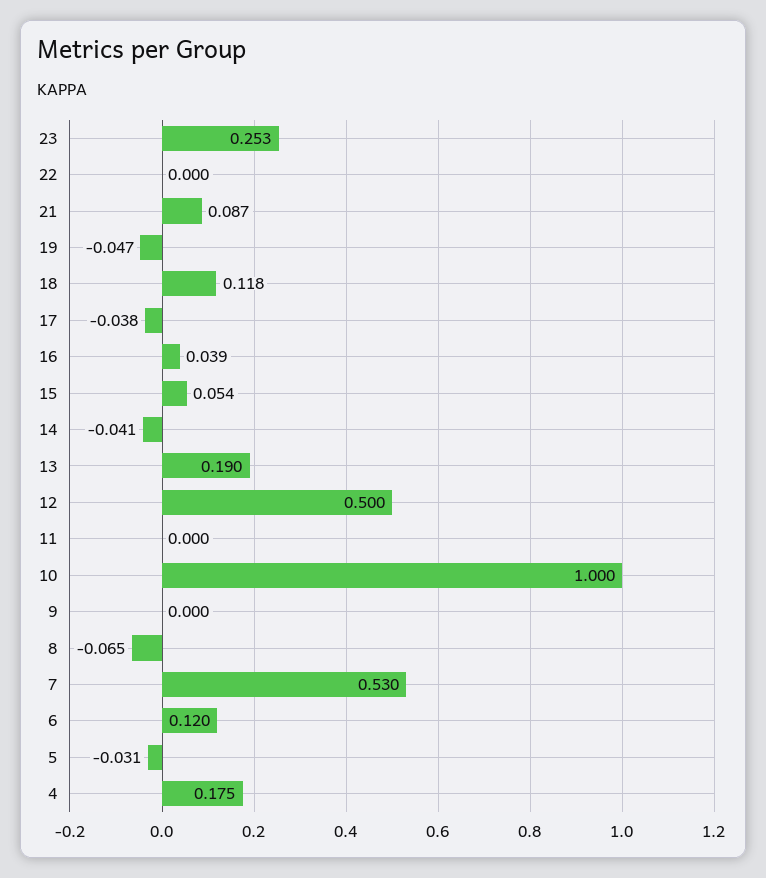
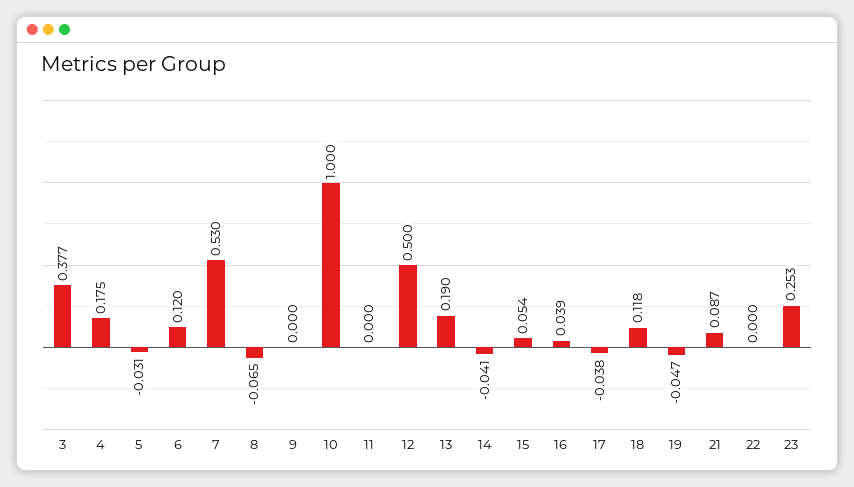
3: none -> 0.377

